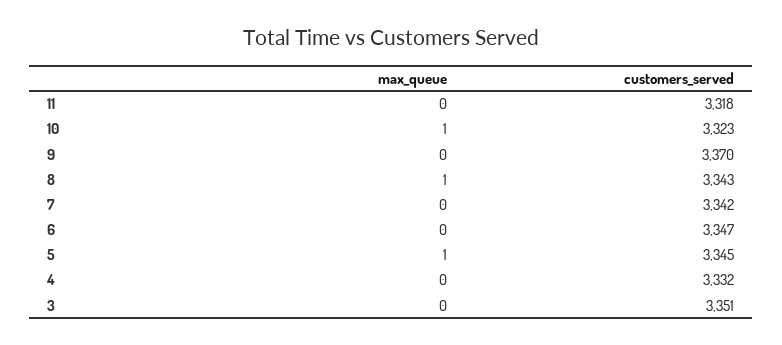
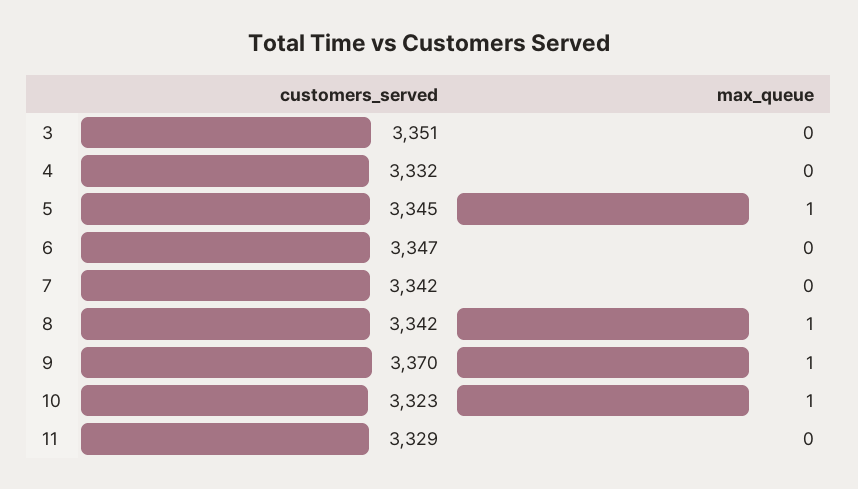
customers_served, 11: 3318 -> 3329
max_queue, 9: 0 -> 1
customers_served, 8: 3343 -> 3342

